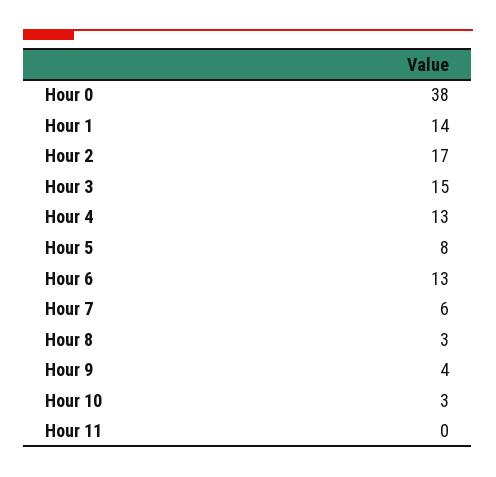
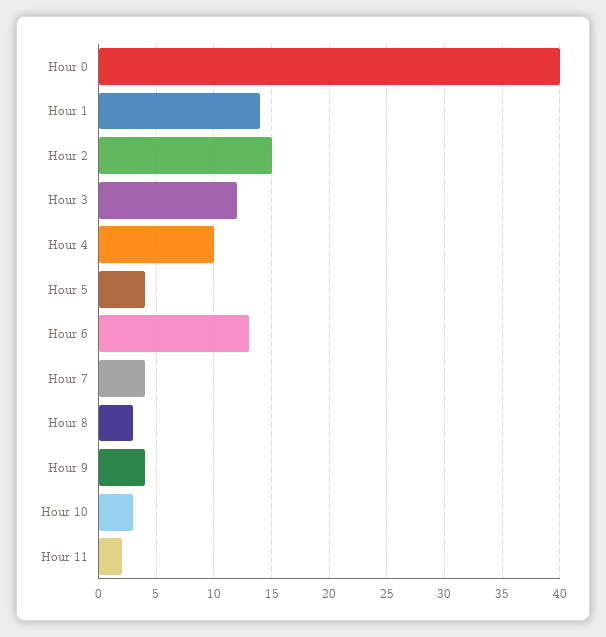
Hour 0: 38 -> 40
Hour 2: 17 -> 15
Hour 3: 15 -> 12
Hour 4: 13 -> 10
Hour 5: 8 -> 4
Hour 7: 6 -> 4
Hour 11: 0 -> 2

